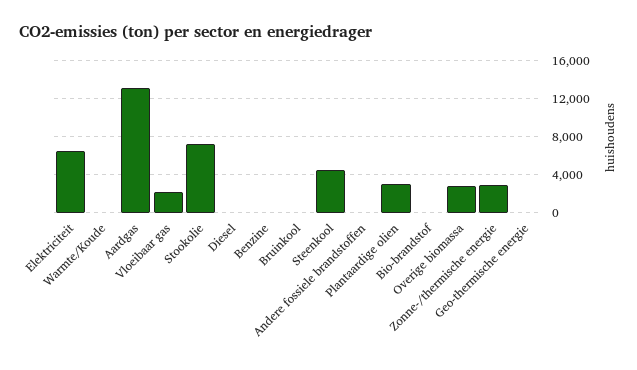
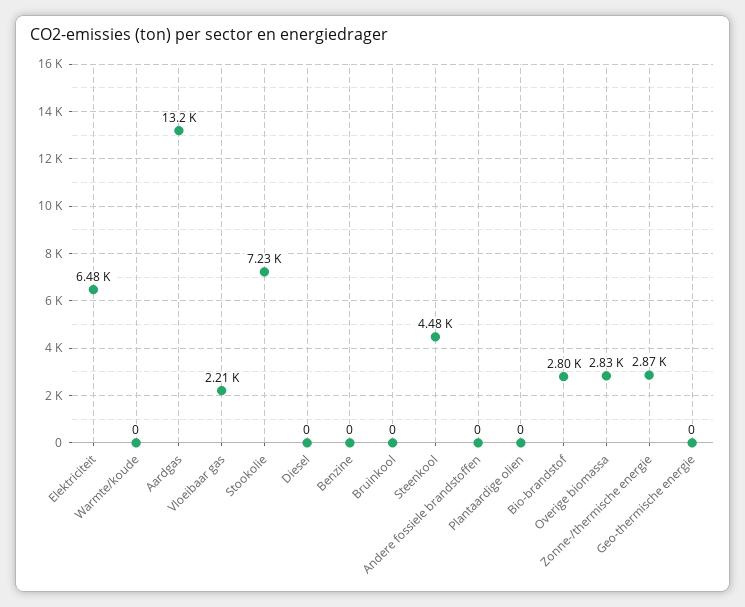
Plantaardige olien: 3000 -> 0
Bio-brandstof: 0 -> 2800

